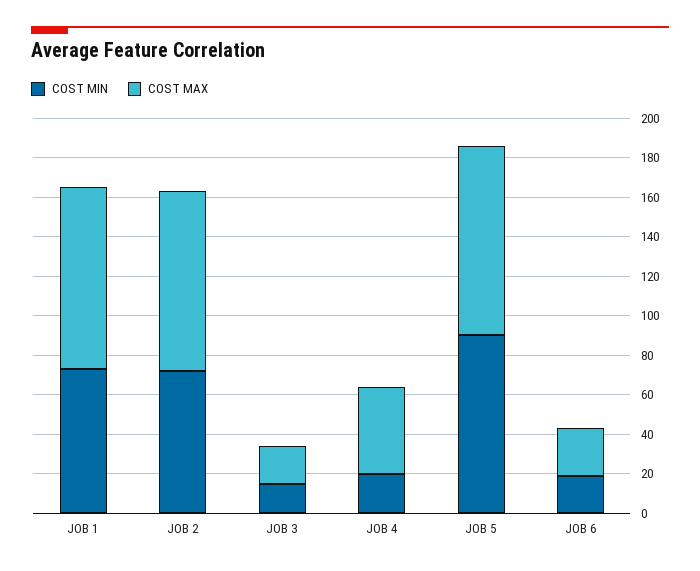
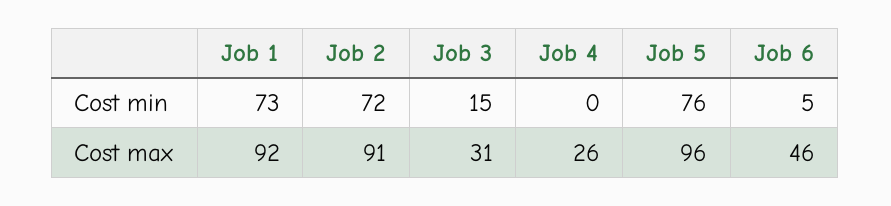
COST MAX, JOB 3: 20 -> 31
COST MIN, JOB 4: 20 -> 0
COST MAX, JOB 4: 45 -> 26
COST MIN, JOB 5: 90 -> 76
COST MIN, JOB 6: 20 -> 5
COST MAX, JOB 6: 25 -> 46

